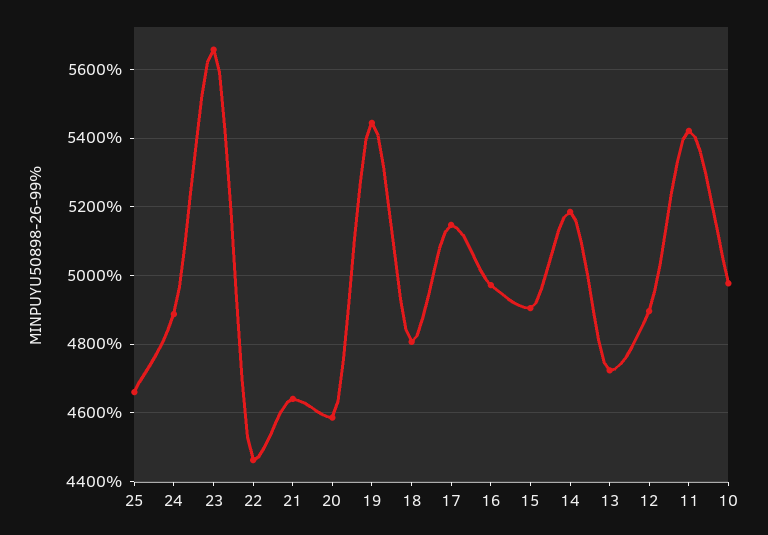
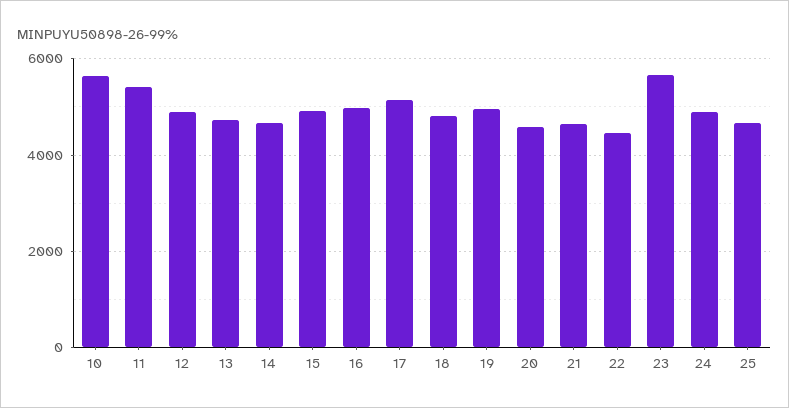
19: 5440 -> 5000
14: 5180 -> 4600
10: 4980 -> 5600

